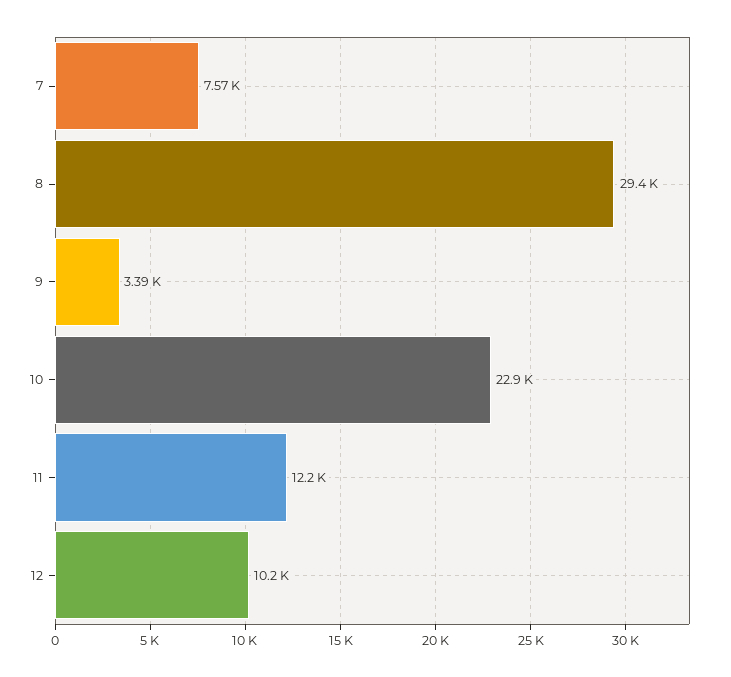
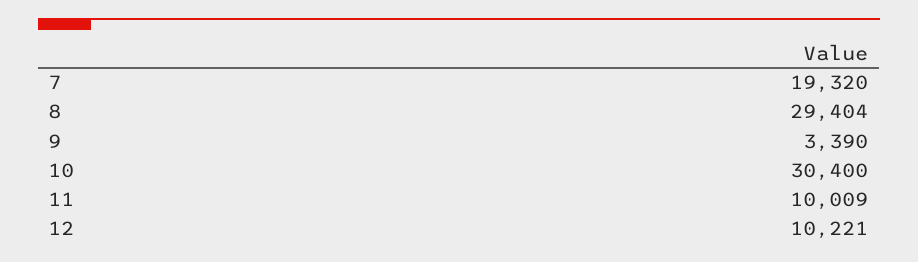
7: 7570 -> 19320
10: 22900 -> 30400
11: 12200 -> 10009

